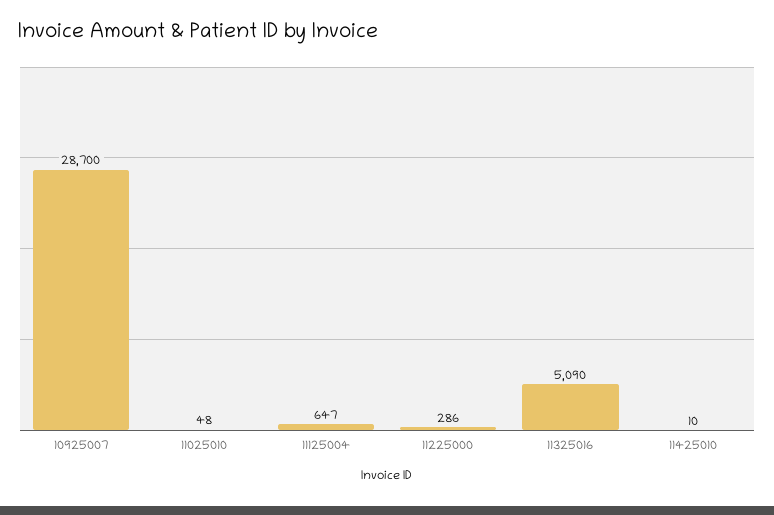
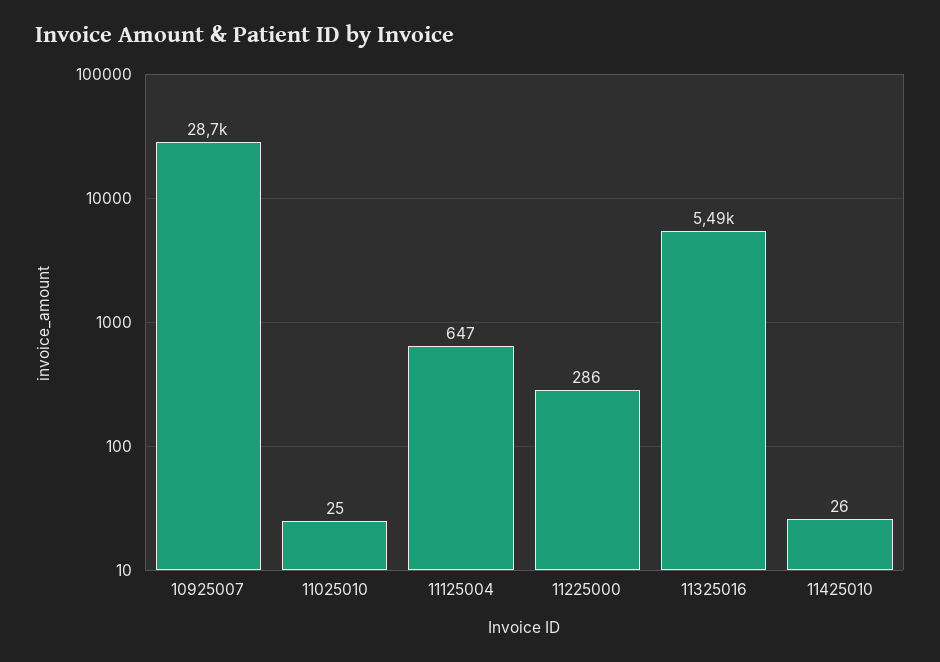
11025010: 48 -> 25
11325016: 5090 -> 5490
11425010: 10 -> 26

